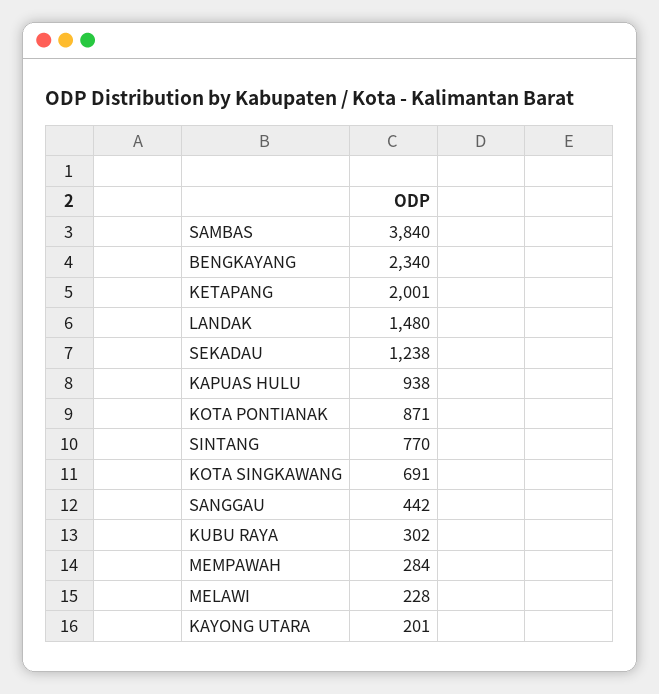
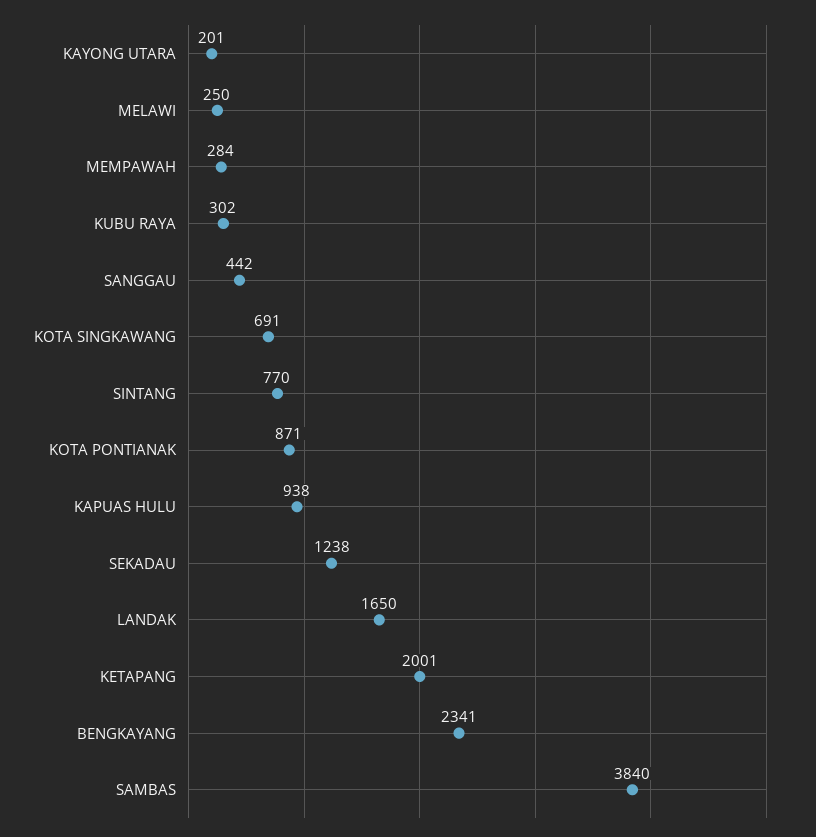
BENGKAYANG: 2340 -> 2341
LANDAK: 1480 -> 1650
MELAWI: 228 -> 250

